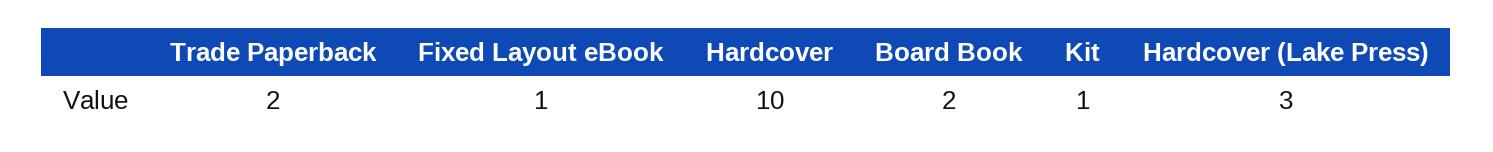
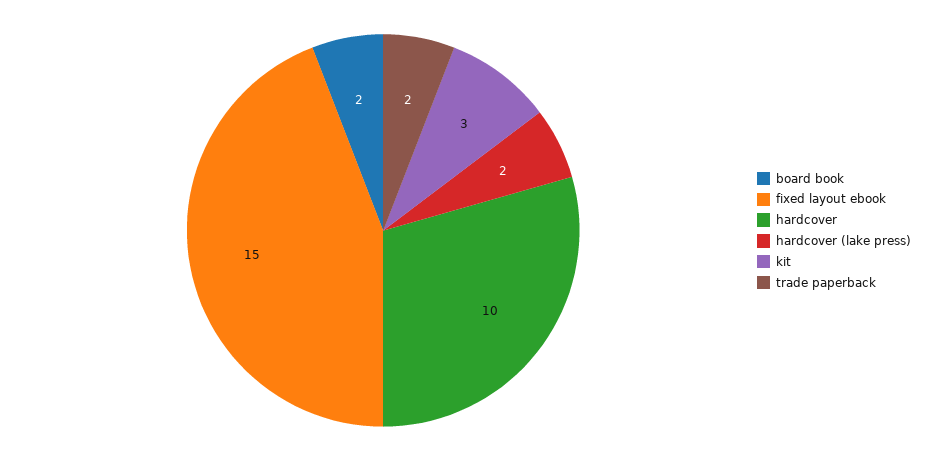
Fixed Layout eBook: 1 -> 15
Kit: 1 -> 3
Hardcover (Lake Press): 3 -> 2

